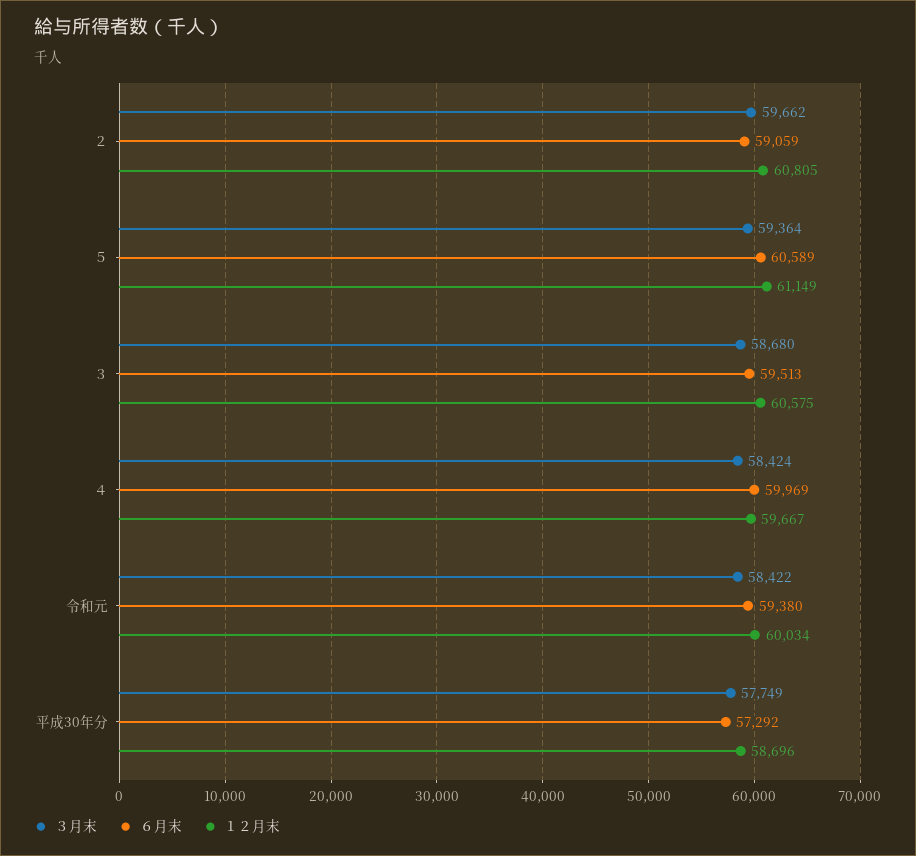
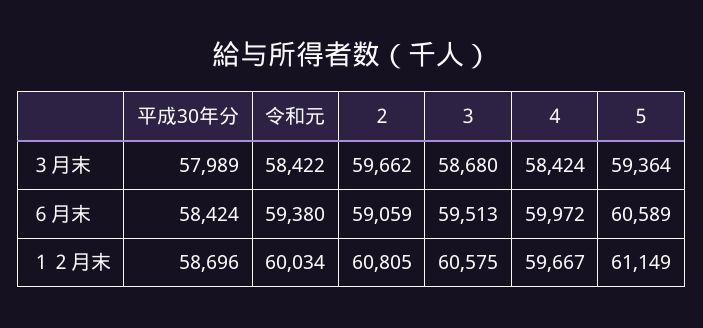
６月末, ４: 59969 -> 59972
３月末, 平成30年分: 57749 -> 57989
６月末, 平成30年分: 57292 -> 58424

